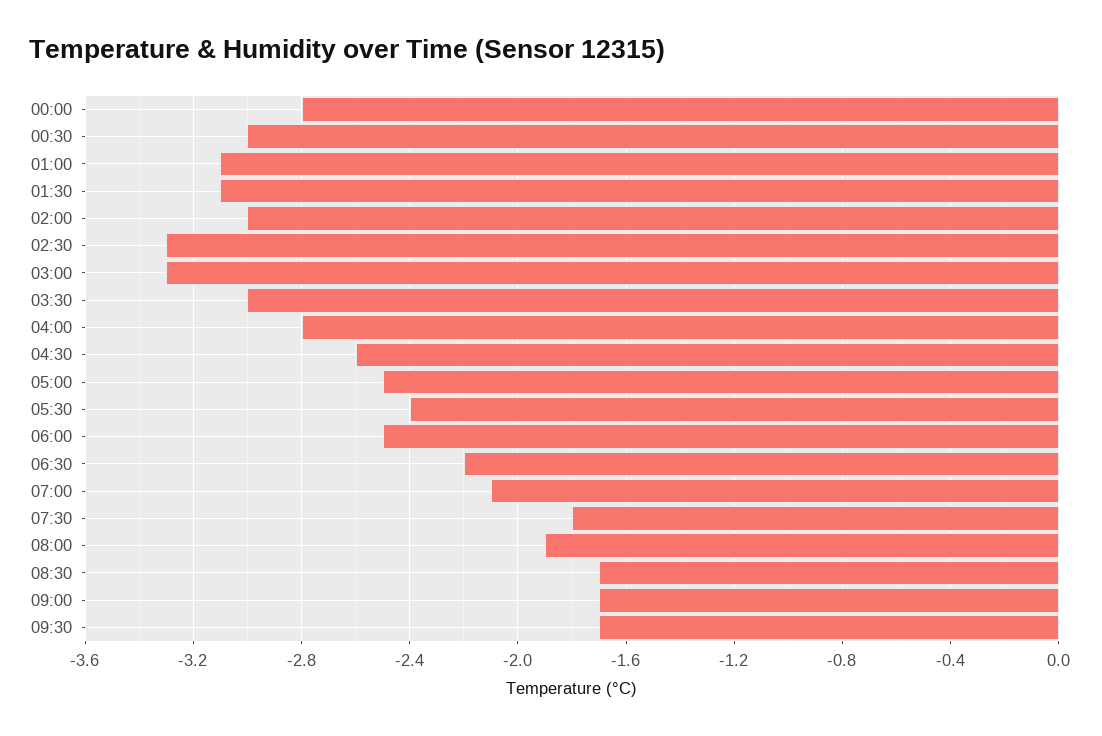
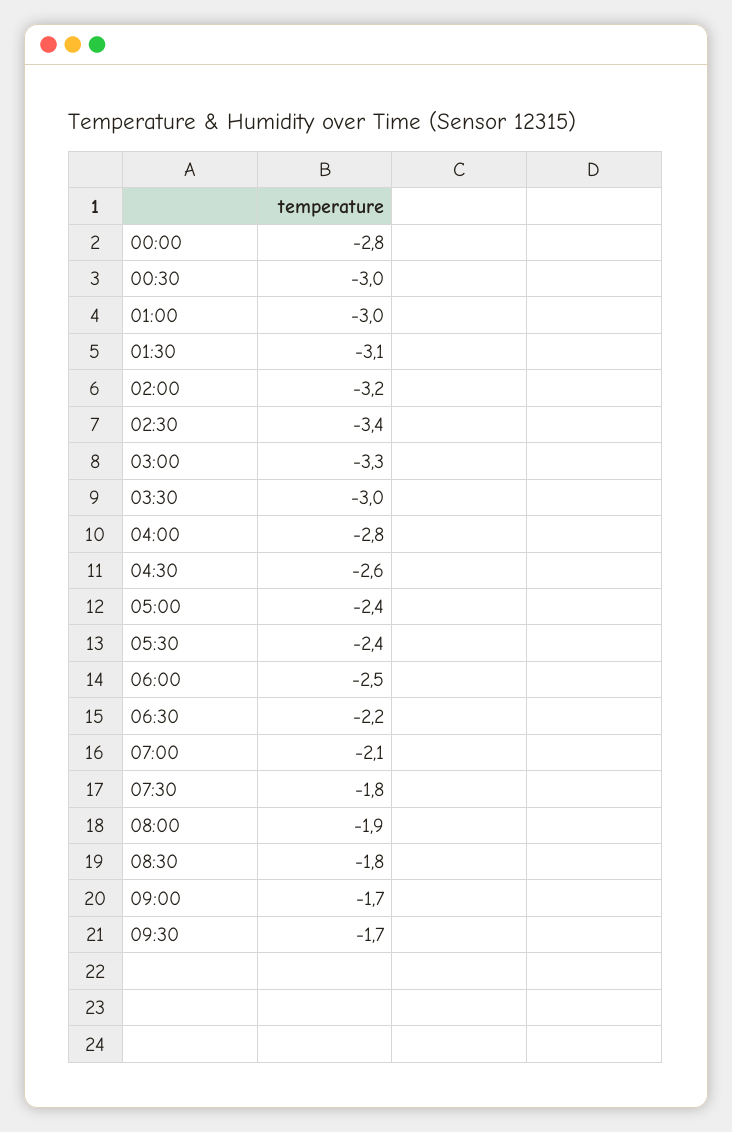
01:00: -3.1 -> -3
02:00: -3 -> -3.2
02:30: -3.3 -> -3.4
05:00: -2.5 -> -2.4
08:30: -1.7 -> -1.8

